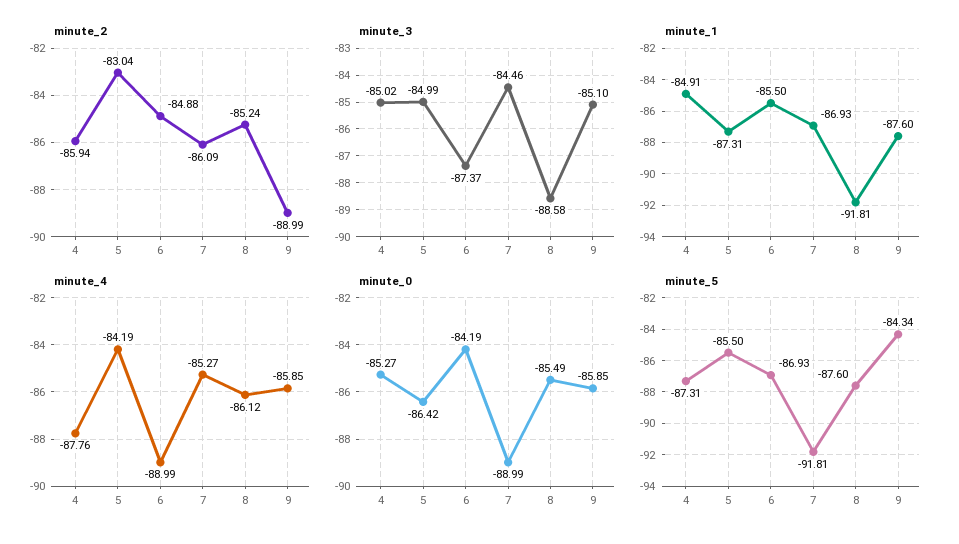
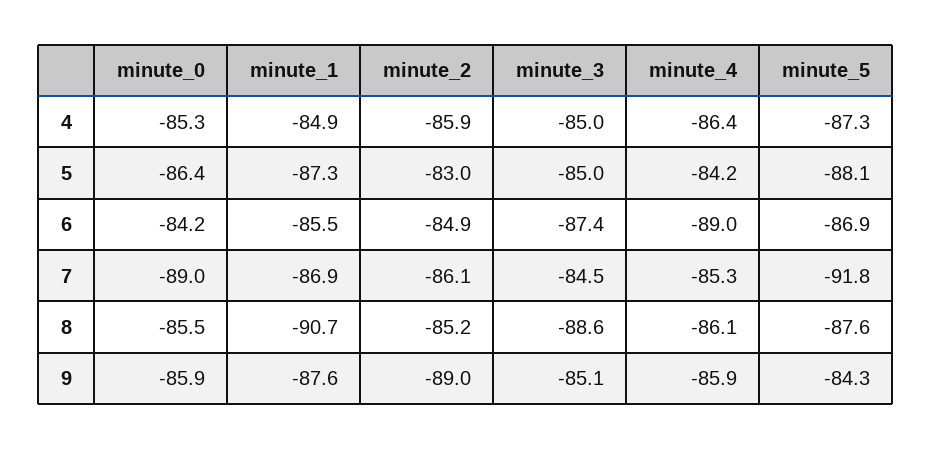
minute_1, 8: -91.81 -> -90.7
minute_4, 4: -87.76 -> -86.4
minute_5, 5: -85.5 -> -88.1

